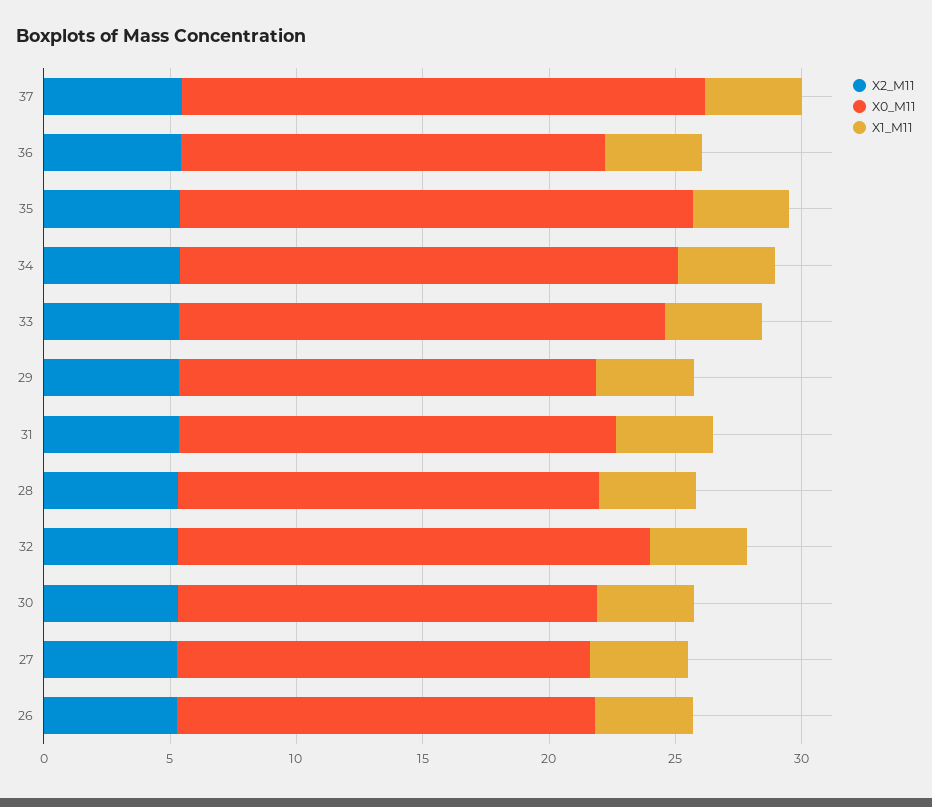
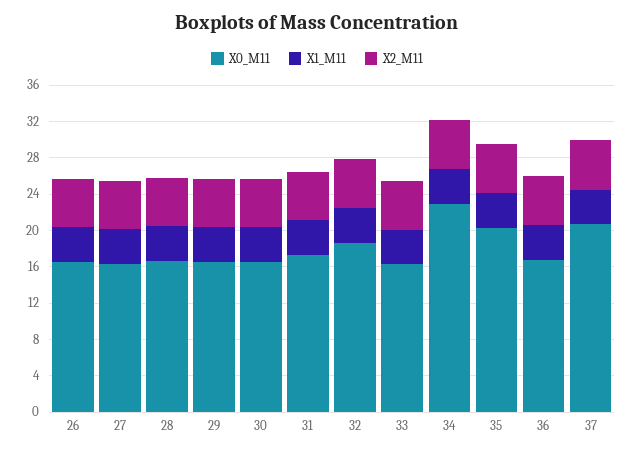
X0_M11, 34: 20 -> 23
X0_M11, 33: 19 -> 16

